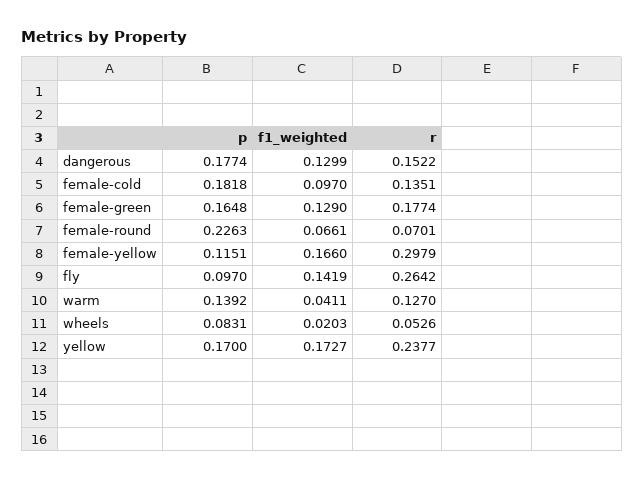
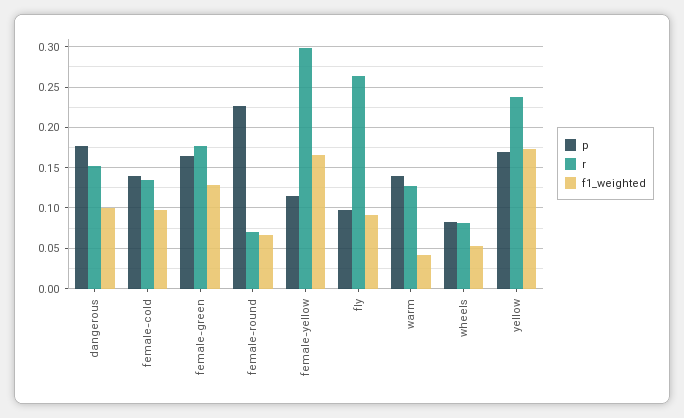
f1_weighted, dangerous: 0.1299 -> 0.1
p, female-cold: 0.1818 -> 0.14
f1_weighted, fly: 0.1419 -> 0.09
f1_weighted, wheels: 0.0203 -> 0.05
r, wheels: 0.0526 -> 0.08

